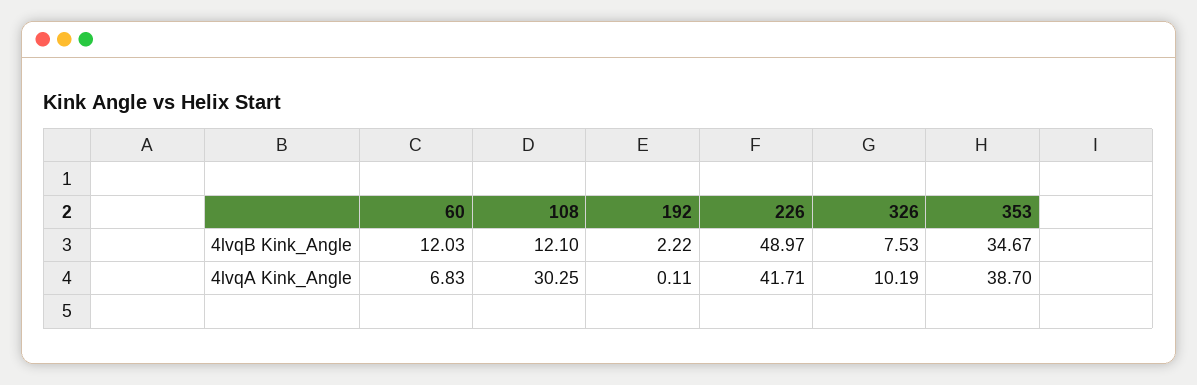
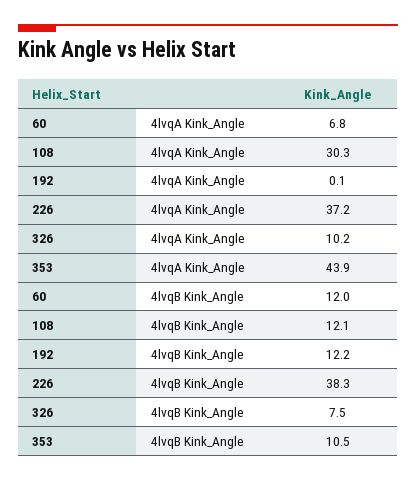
192, 4lvqB Kink_Angle: 2.22 -> 12.2
226, 4lvqB Kink_Angle: 48.97 -> 38.3
353, 4lvqB Kink_Angle: 34.67 -> 10.5
226, 4lvqA Kink_Angle: 41.71 -> 37.2
353, 4lvqA Kink_Angle: 38.7 -> 43.9

